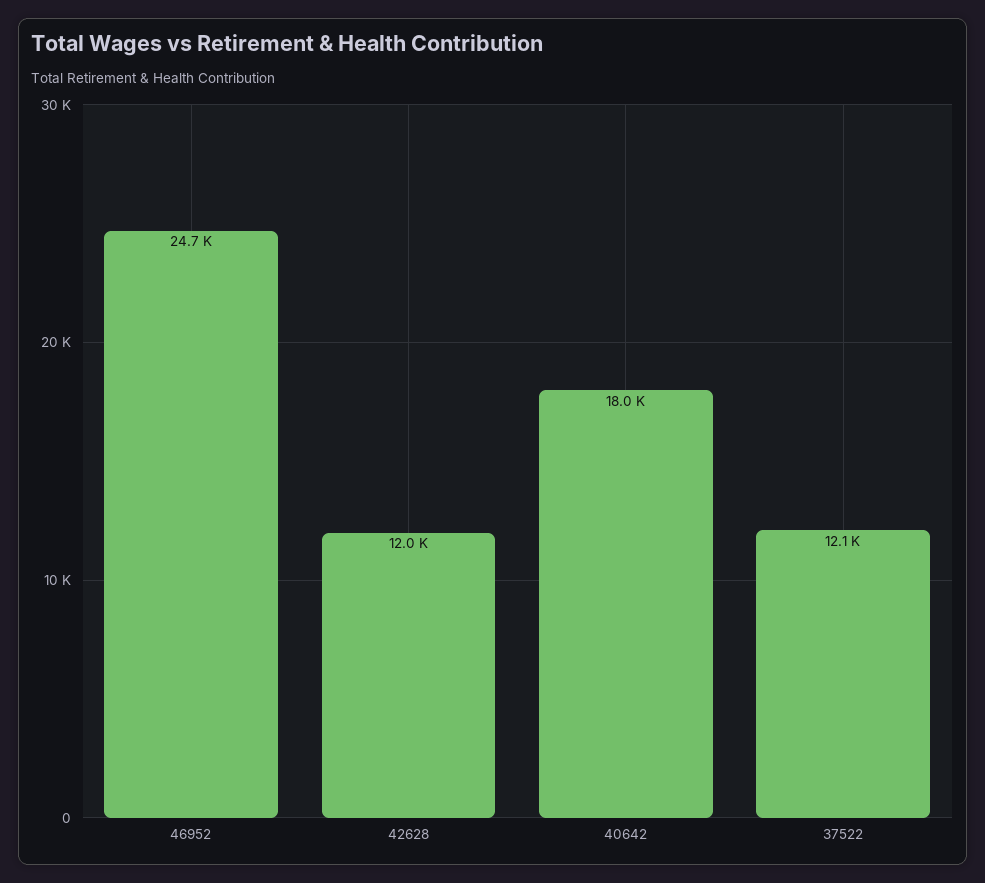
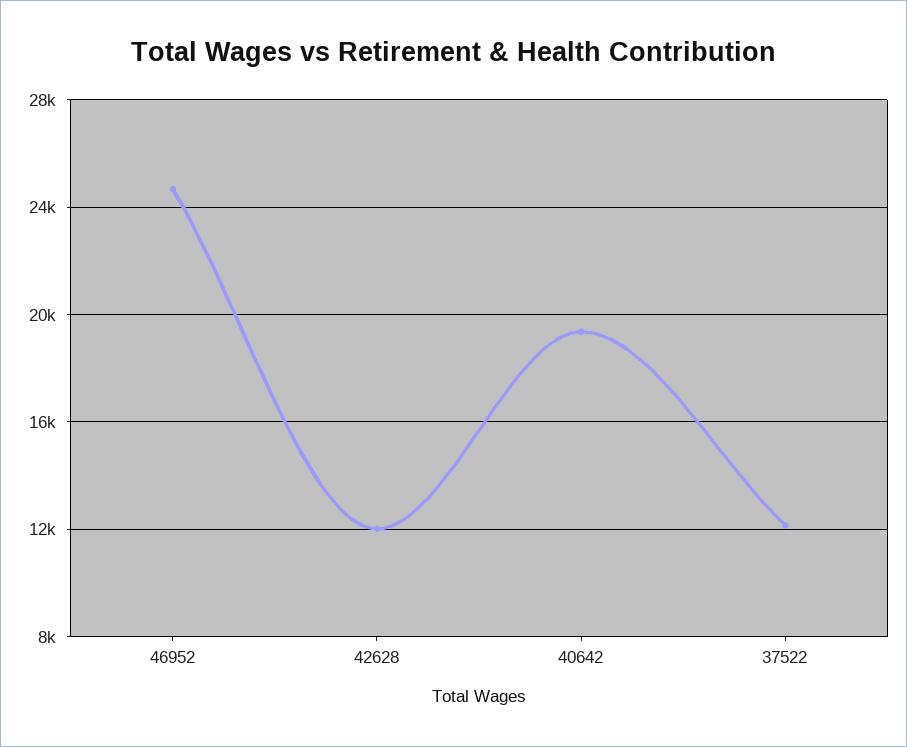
40642: 18000 -> 19500

